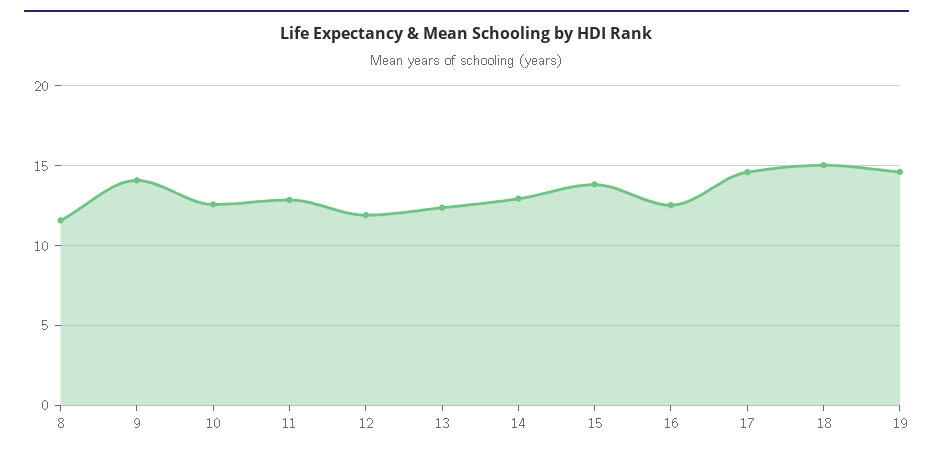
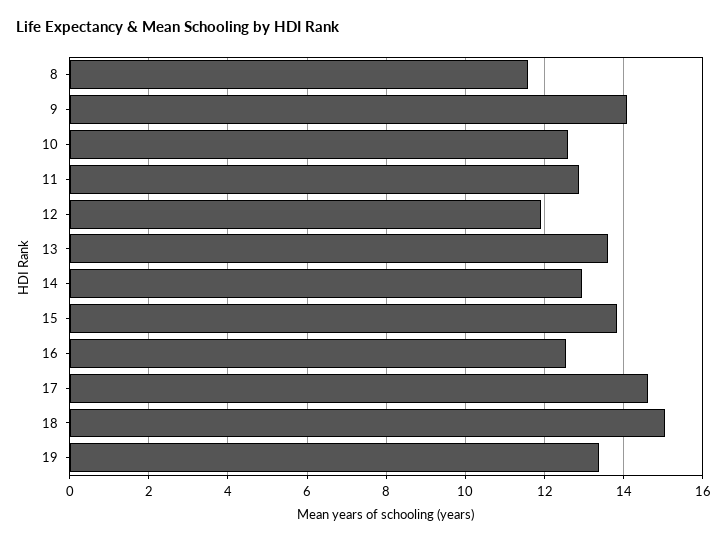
13: 12.5 -> 13.6
19: 14.5 -> 13.4

